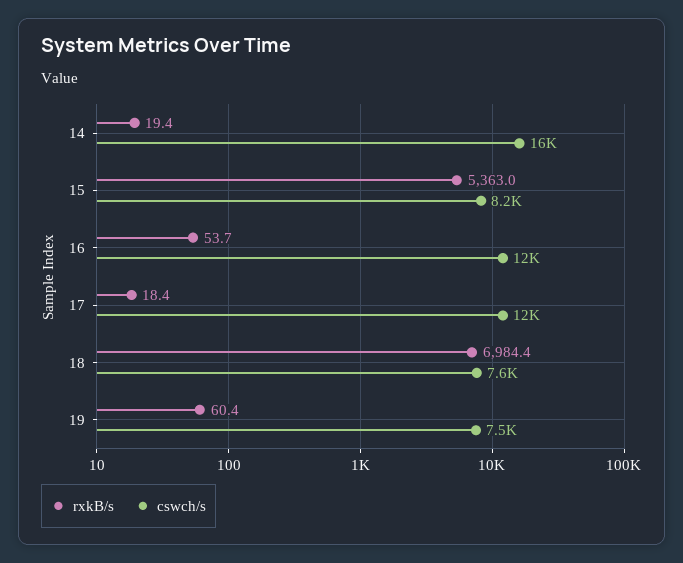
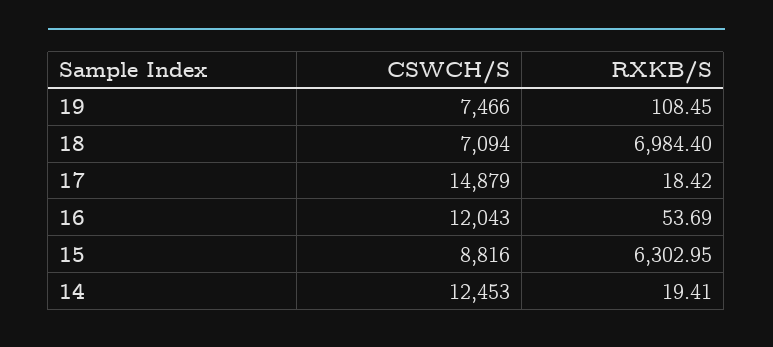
cswch/s, 14: 16000 -> 12453
rxkB/s, 15: 5363 -> 6302.95
cswch/s, 15: 8200 -> 8816
cswch/s, 17: 12000 -> 14879
cswch/s, 18: 7600 -> 7094
rxkB/s, 19: 60.4 -> 108.45

